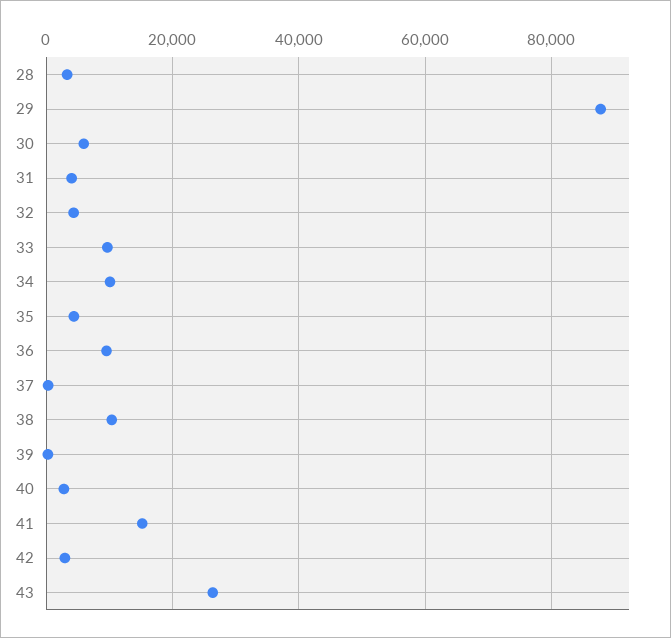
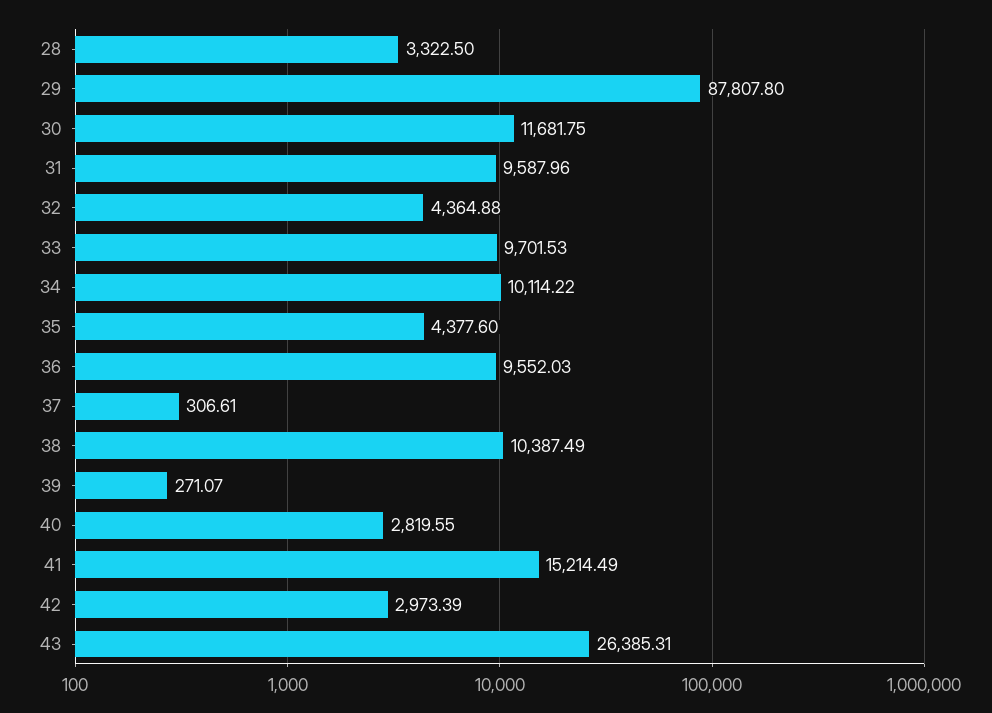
30: 6000 -> 11681.75
31: 4000 -> 9587.96

